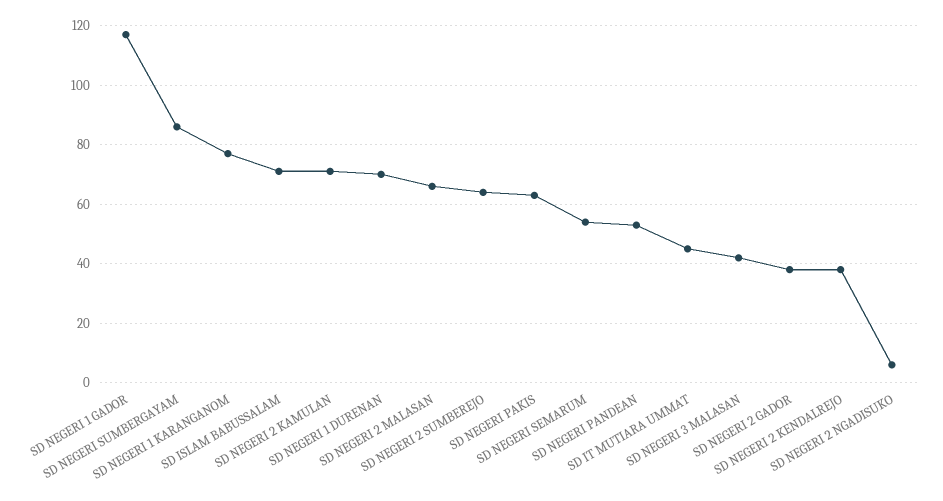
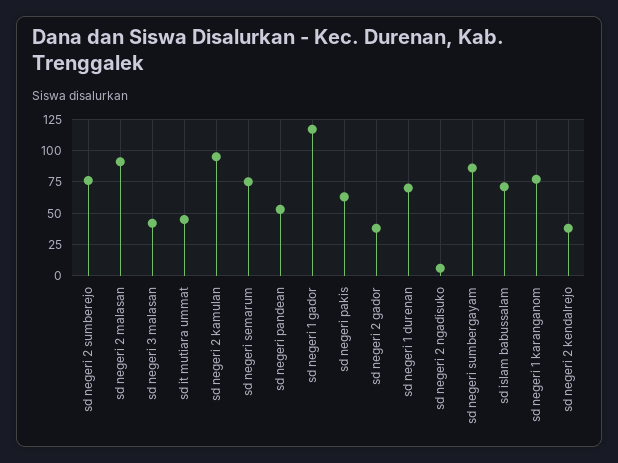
SD NEGERI 2 KAMULAN: 70 -> 95
SD NEGERI 2 MALASAN: 65 -> 90
SD NEGERI 2 SUMBEREJO: 65 -> 75
SD NEGERI SEMARUM: 55 -> 75

